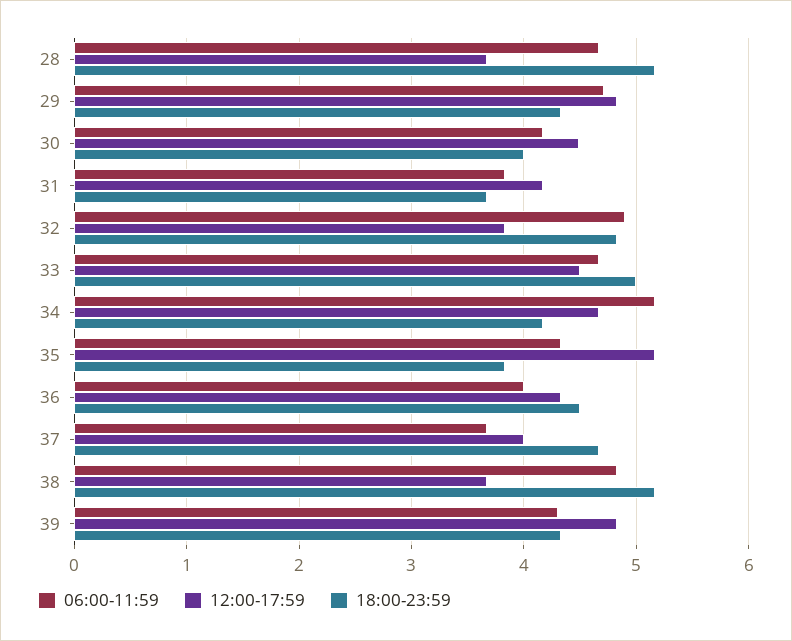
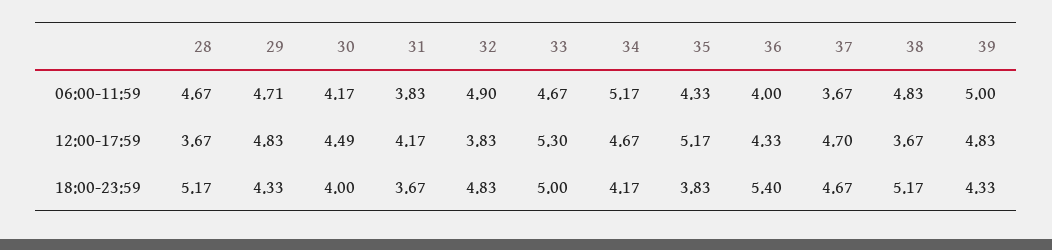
12:00-17:59, 33: 4.5 -> 5.3
18:00-23:59, 36: 4.5 -> 5.4
12:00-17:59, 37: 4 -> 4.7
06:00-11:59, 39: 4.3 -> 5

